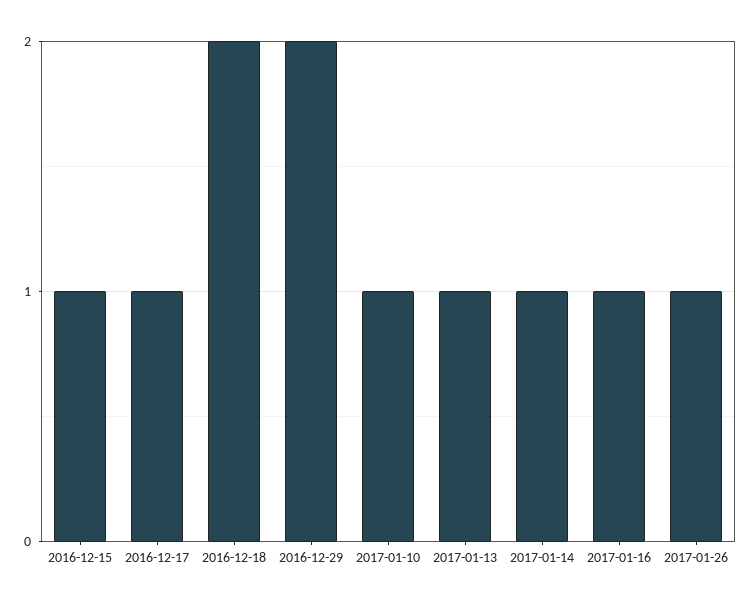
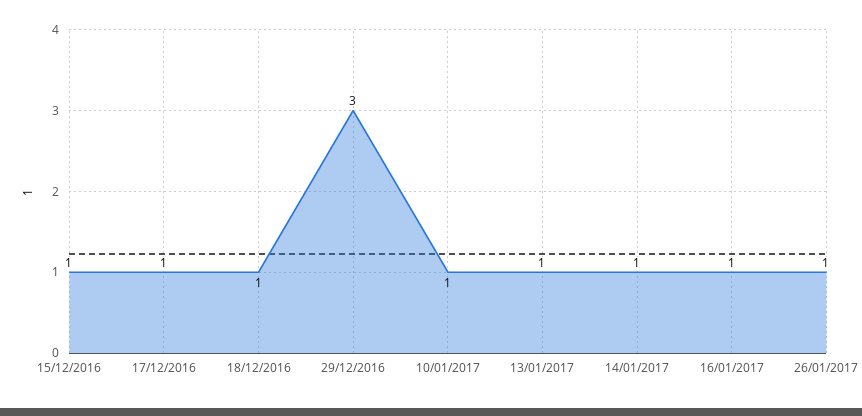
2016-12-18: 2 -> 1
2016-12-29: 2 -> 3

